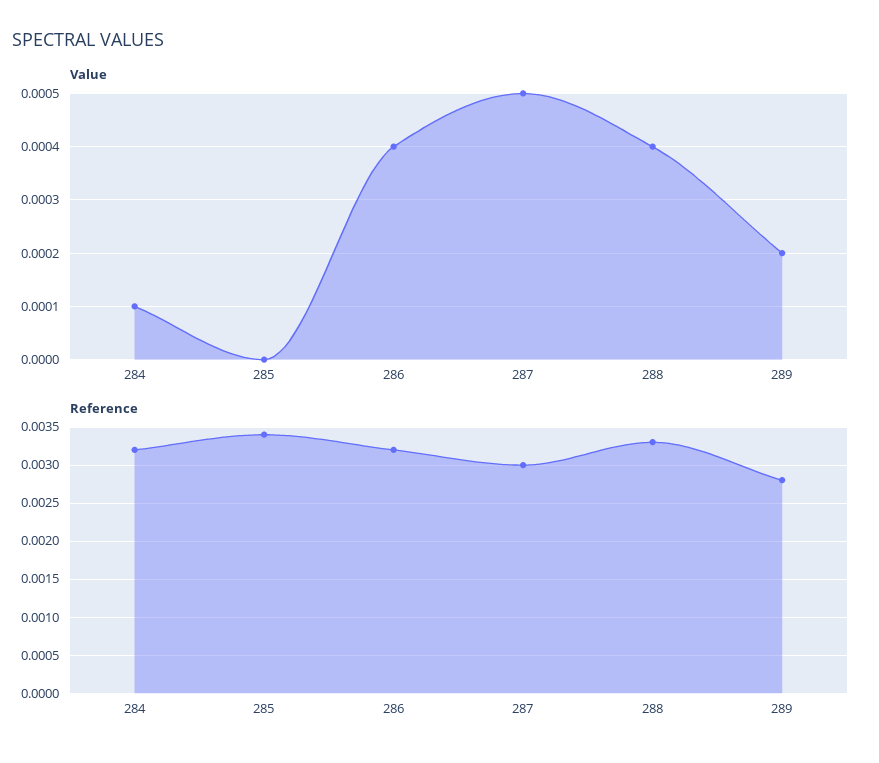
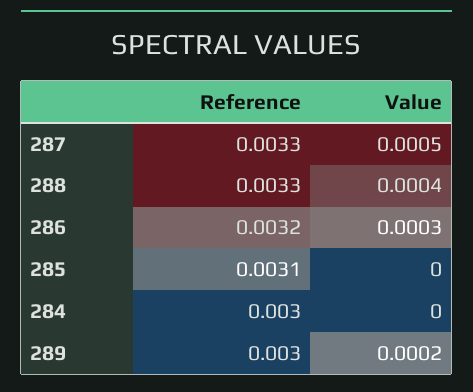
Value, 284: 0.0001 -> 0
Value, 286: 0.0004 -> 0.0003
Reference, 284: 0.0032 -> 0.003
Reference, 285: 0.0034 -> 0.0031
Reference, 287: 0.003 -> 0.0033
Reference, 289: 0.0028 -> 0.003

